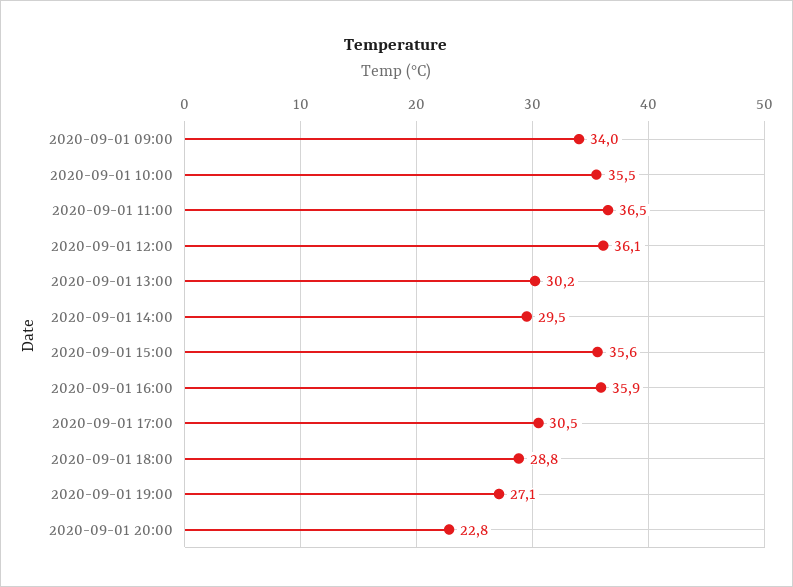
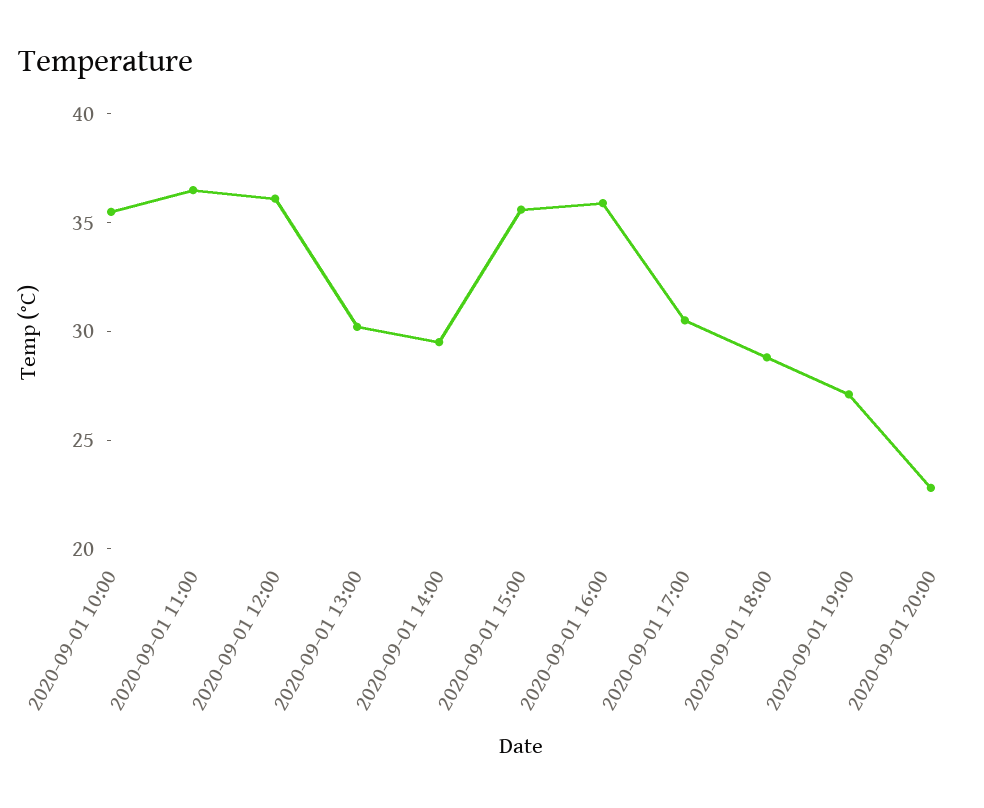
2020-09-01 09:00: 34 -> none

